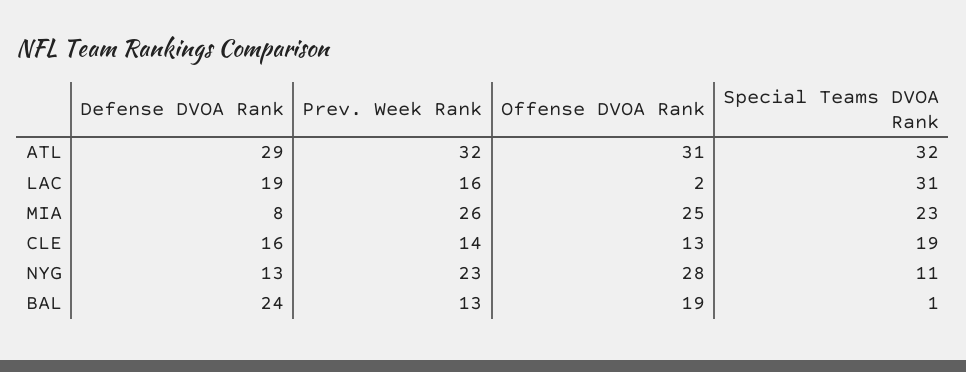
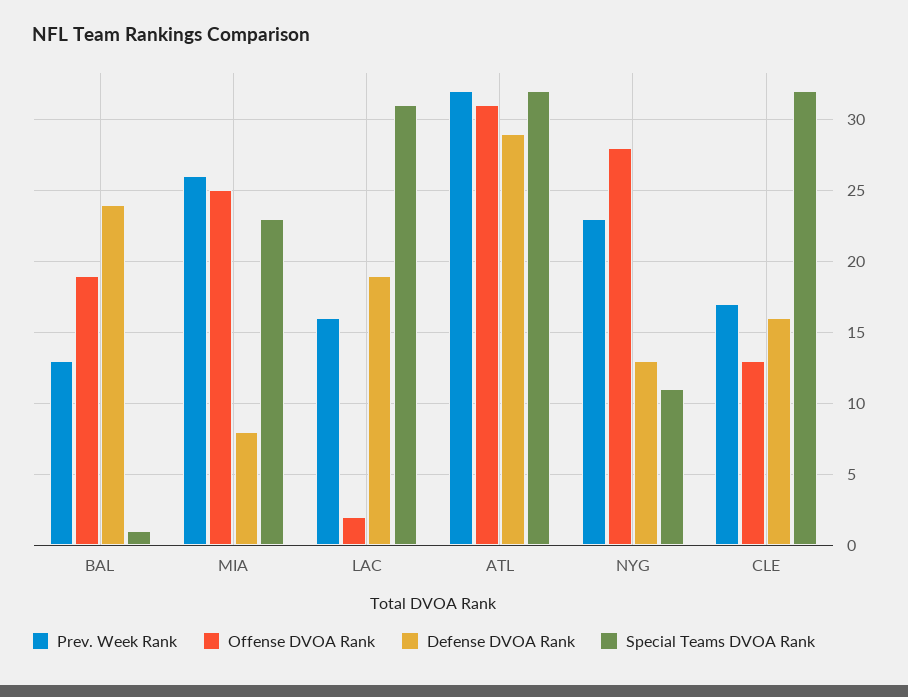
Prev. Week Rank, CLE: 14 -> 17
Special Teams DVOA Rank, CLE: 19 -> 32

